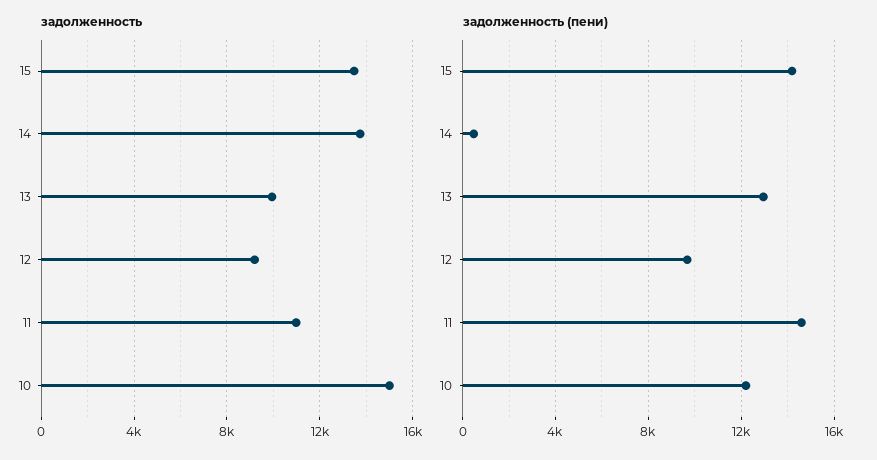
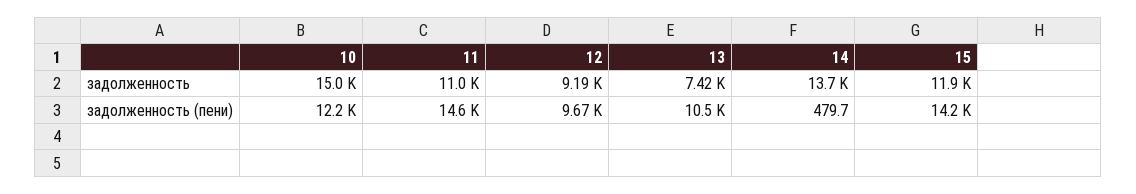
задолженность, 15: 13500 -> 11900
задолженность, 13: 10000 -> 7420
задолженность (пени), 13: 13000 -> 10500

